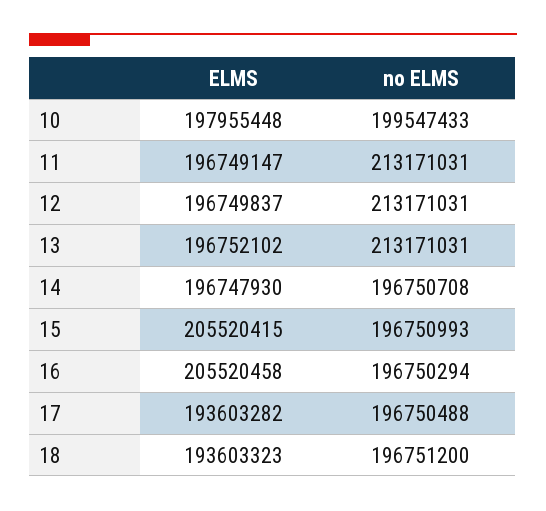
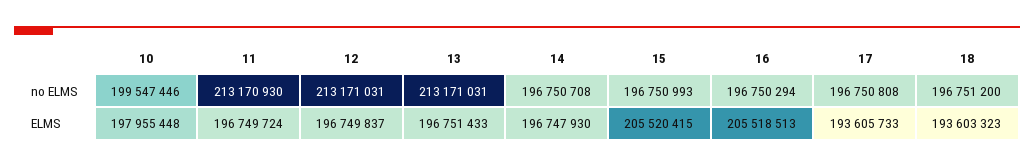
no ELMS, 10: 199547433 -> 199547446
ELMS, 11: 196749147 -> 196749724
no ELMS, 11: 213171031 -> 213170930
ELMS, 13: 196752102 -> 196751433
ELMS, 16: 205520458 -> 205518513
ELMS, 17: 193603282 -> 193605733
no ELMS, 17: 196750488 -> 196750808

